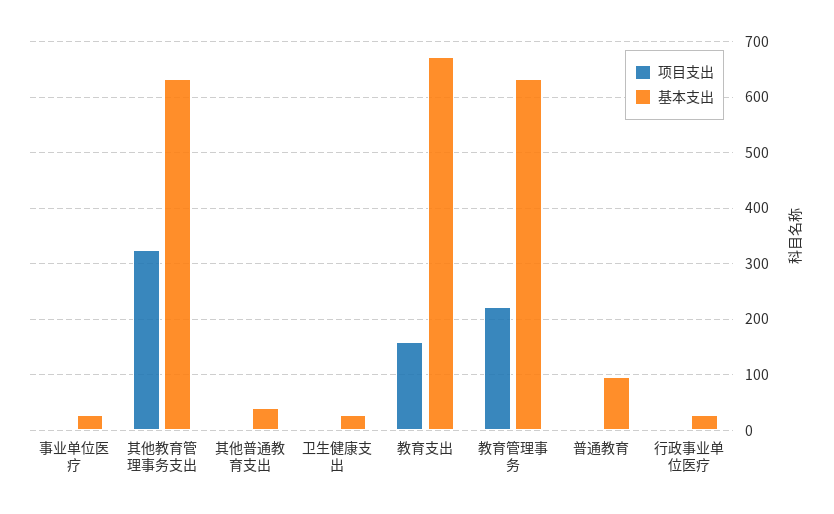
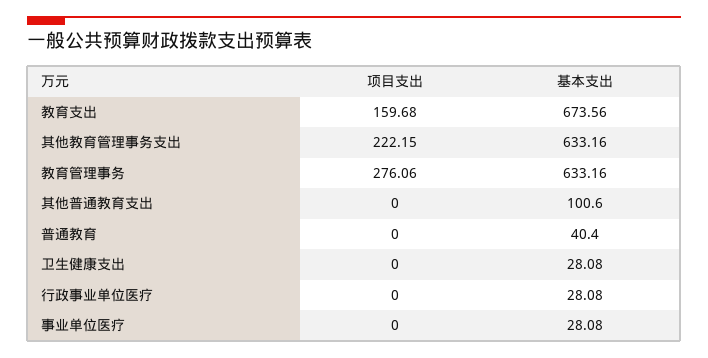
项目支出, 其他教育管理事务支出: 320 -> 222.15
基本支出, 其他普通教育支出: 40 -> 100.6
项目支出, 教育管理事务: 220 -> 276.06
基本支出, 普通教育: 100 -> 40.4

